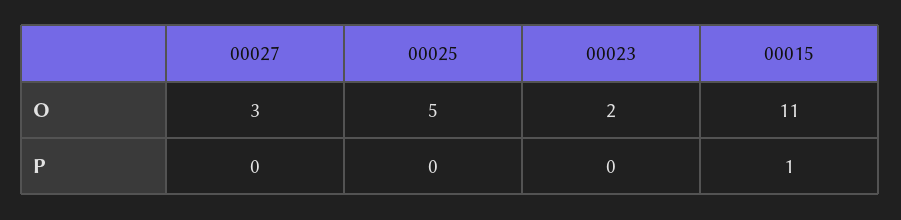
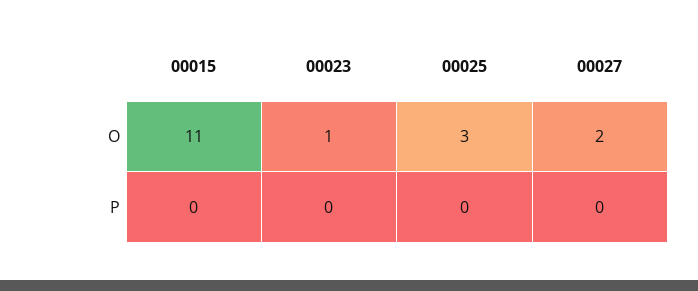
00027, O: 3 -> 2
00025, O: 5 -> 3
00023, O: 2 -> 1
00015, P: 1 -> 0

